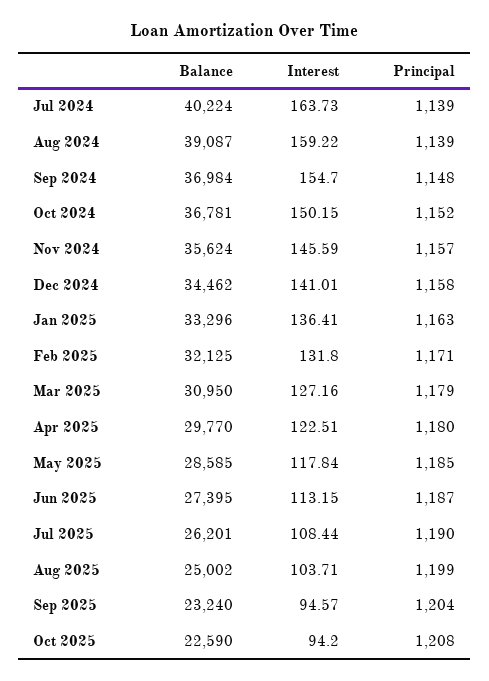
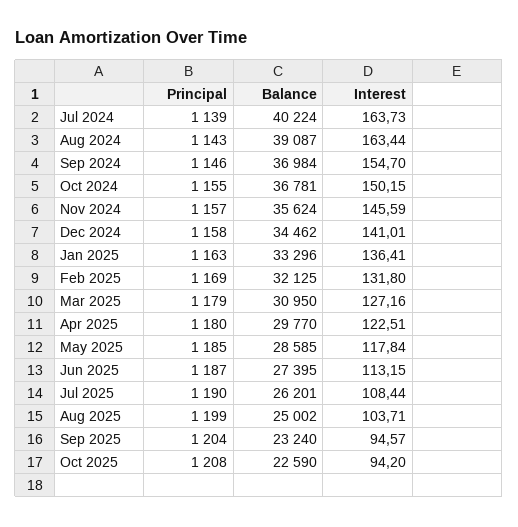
Interest, Aug 2024: 159.22 -> 163.44
Principal, Aug 2024: 1139 -> 1143
Principal, Sep 2024: 1148 -> 1146
Principal, Oct 2024: 1152 -> 1155
Principal, Feb 2025: 1171 -> 1169

